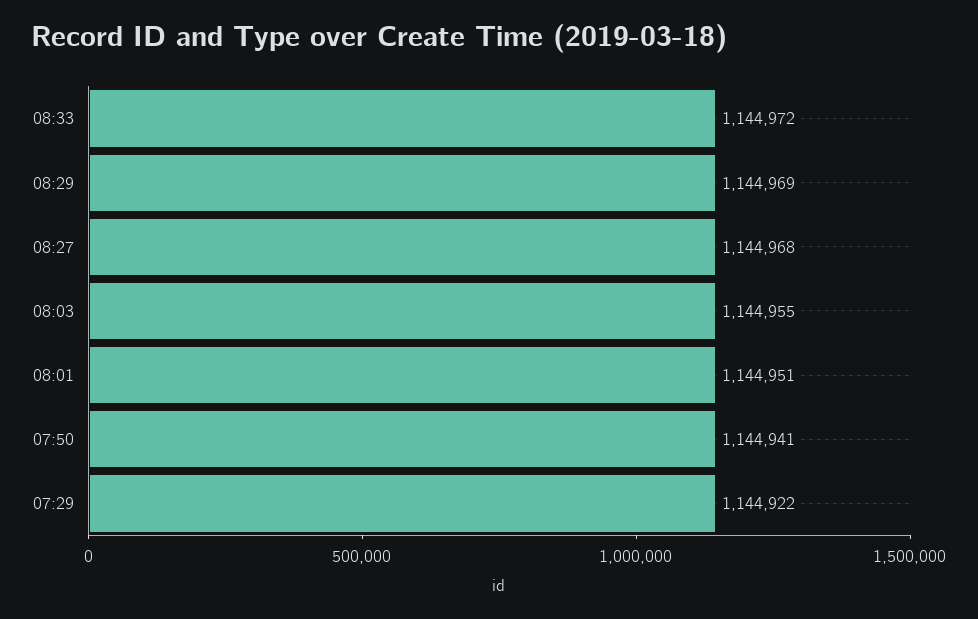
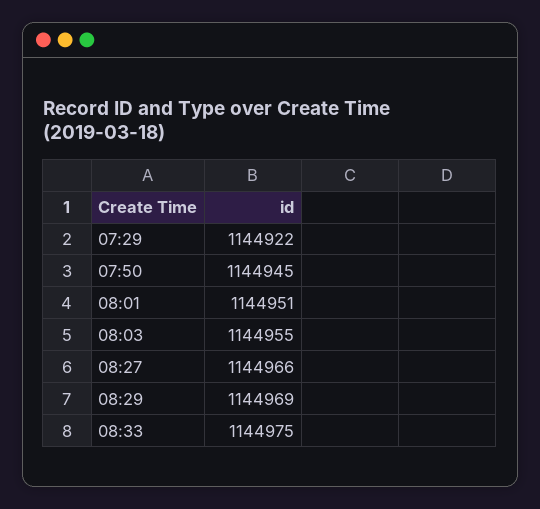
08:33: 1144972 -> 1144975
08:27: 1144968 -> 1144966
07:50: 1144941 -> 1144945

